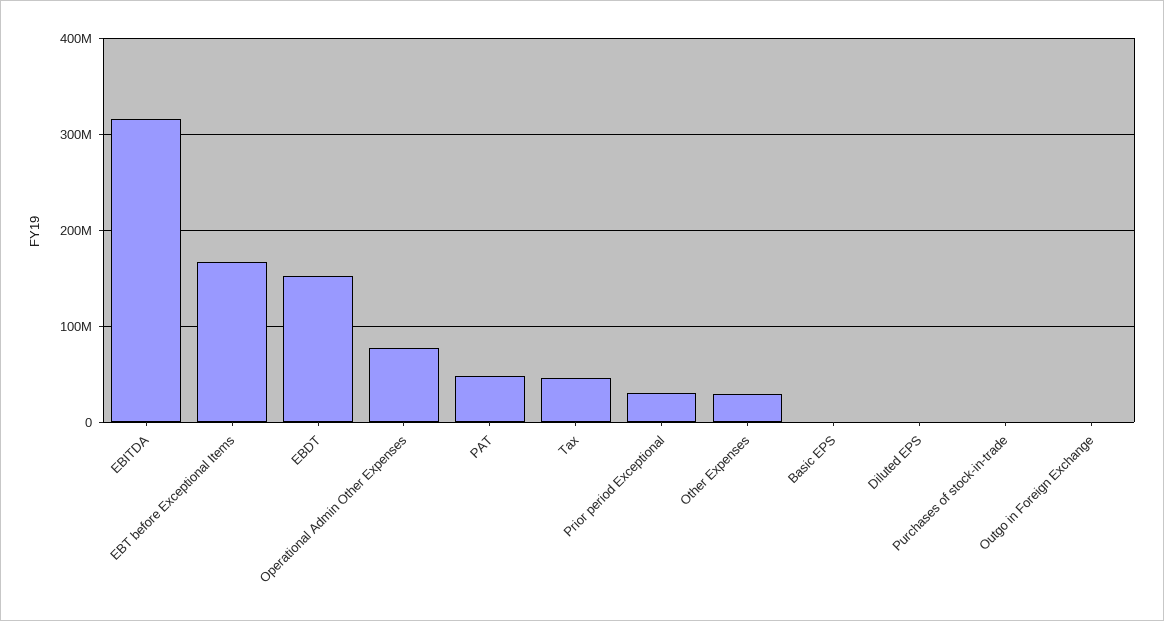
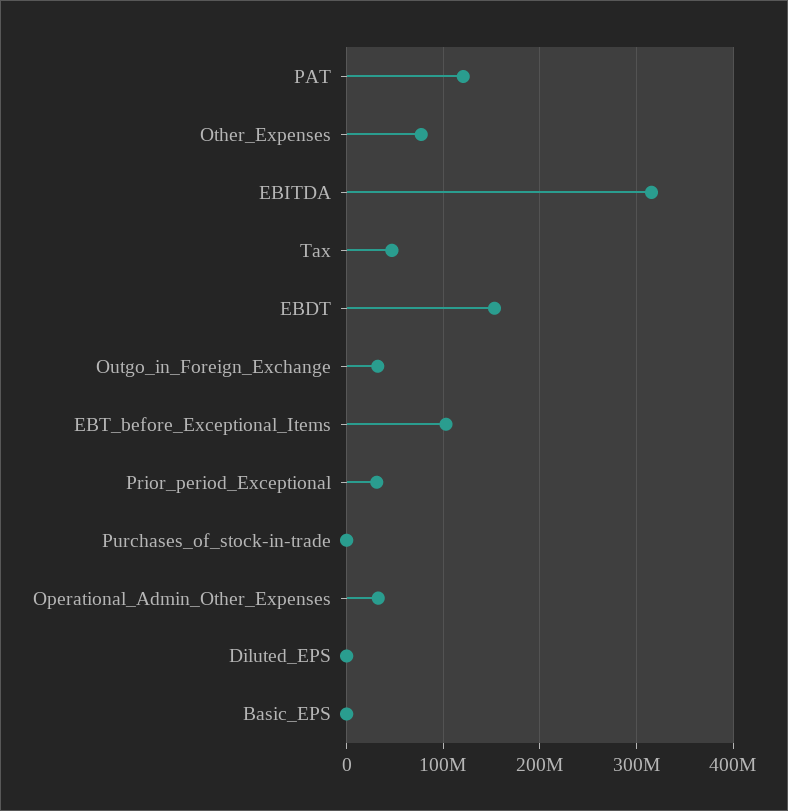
EBT before Exceptional Items: 170000000 -> 100000000
Operational Admin Other Expenses: 80000000 -> 30000000
PAT: 50000000 -> 120000000
Other Expenses: 30000000 -> 80000000
Outgo in Foreign Exchange: 0 -> 30000000

